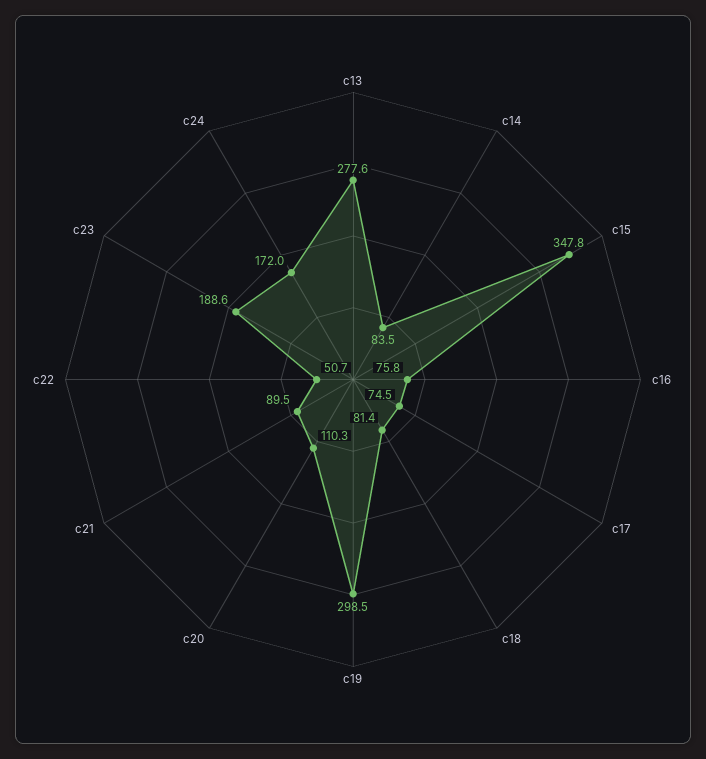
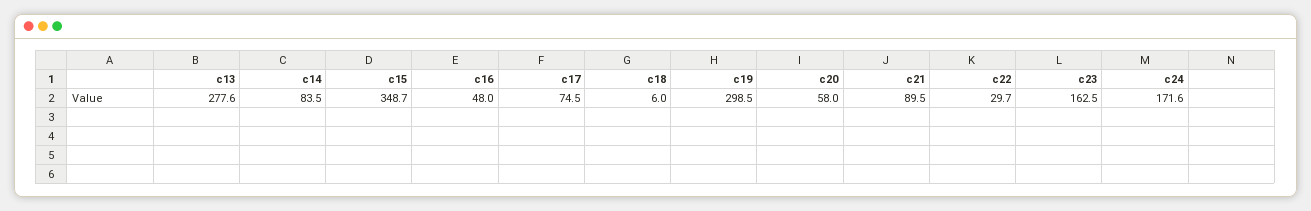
c15: 347.8 -> 348.7
c16: 75.8 -> 48
c18: 81.4 -> 6
c20: 110.3 -> 58
c22: 50.7 -> 29.7
c23: 188.6 -> 162.5
c24: 172 -> 171.6

